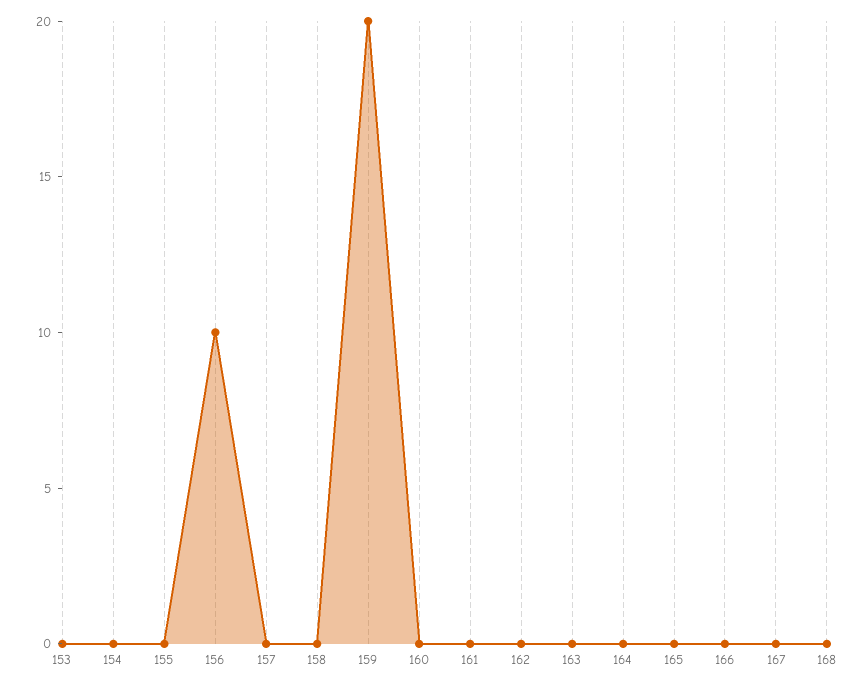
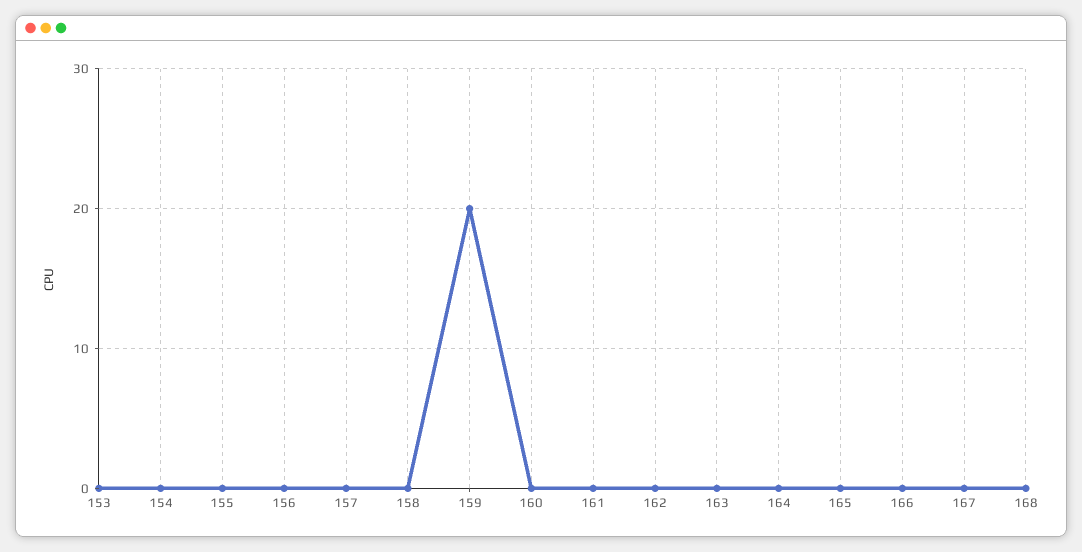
156: 10 -> 0

